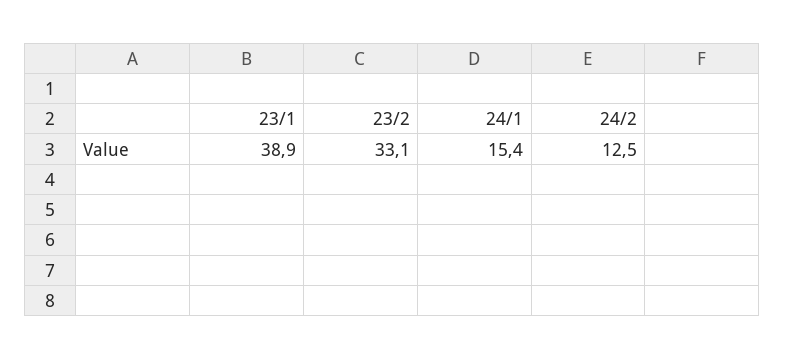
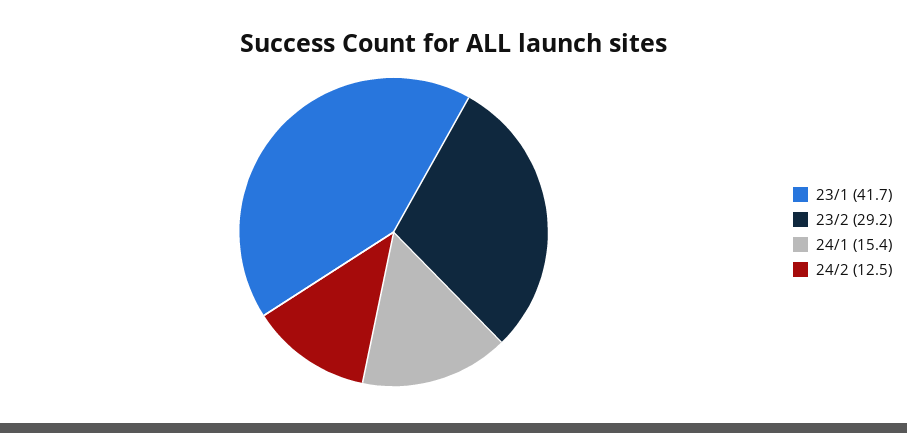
23/1: 38.9 -> 41.7
23/2: 33.1 -> 29.2

